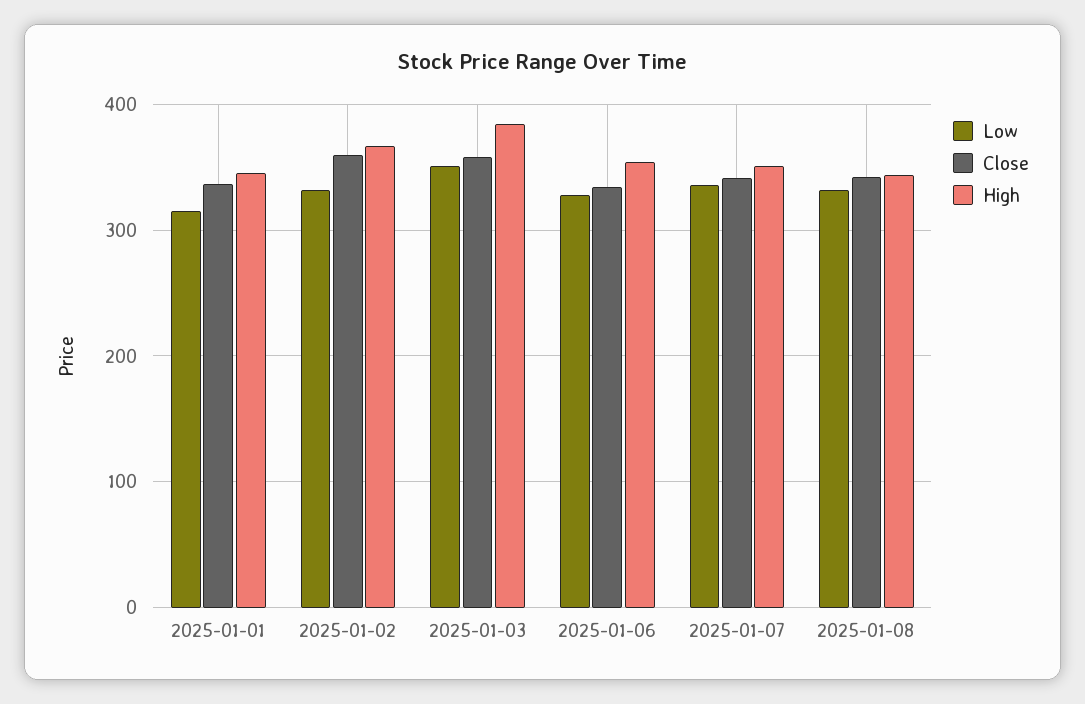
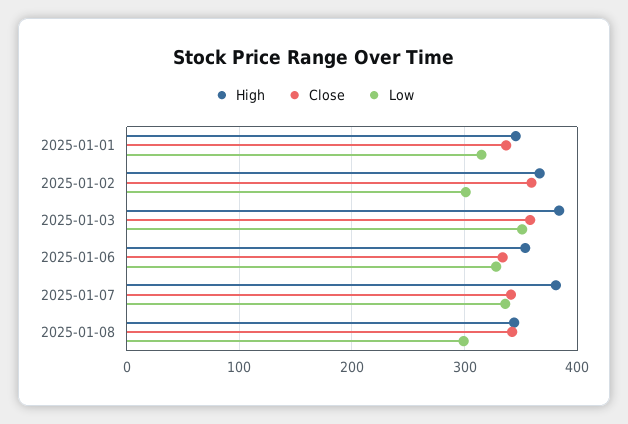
Low, 2025-01-02: 330 -> 300
High, 2025-01-07: 350 -> 380
Low, 2025-01-08: 330 -> 300

